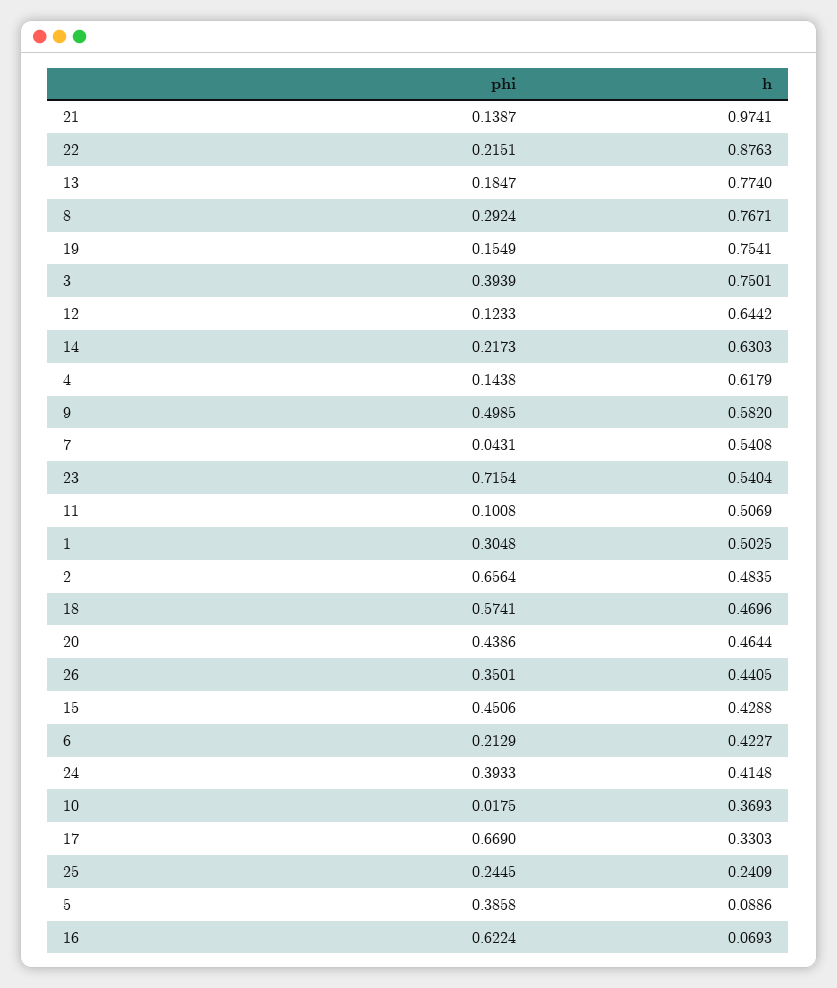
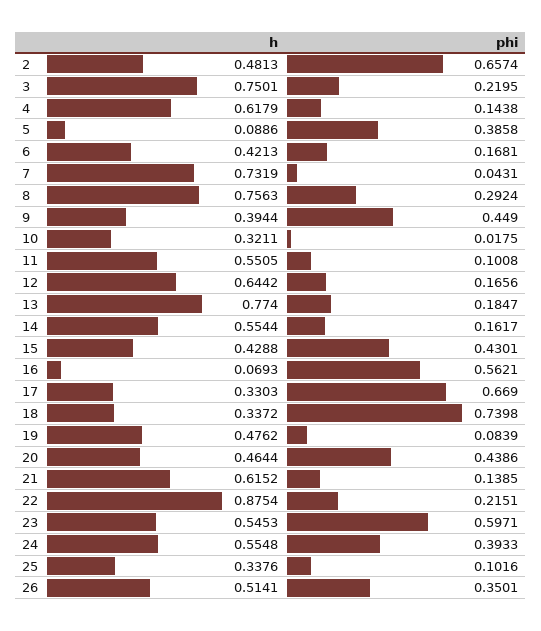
phi, 21: 0.1387 -> 0.1385
h, 21: 0.9741 -> 0.6152
h, 22: 0.8763 -> 0.8754
h, 8: 0.7671 -> 0.7563
phi, 19: 0.1549 -> 0.0839
h, 19: 0.7541 -> 0.4762
phi, 3: 0.3939 -> 0.2195
phi, 12: 0.1233 -> 0.1656
phi, 14: 0.2173 -> 0.1617
h, 14: 0.6303 -> 0.5544
phi, 9: 0.4985 -> 0.449
h, 9: 0.582 -> 0.3944
h, 7: 0.5408 -> 0.7319
phi, 23: 0.7154 -> 0.5971
h, 23: 0.5404 -> 0.5453
h, 11: 0.5069 -> 0.5505
phi, 1: 0.3048 -> none
h, 1: 0.5025 -> none
phi, 2: 0.6564 -> 0.6574
h, 2: 0.4835 -> 0.4813
phi, 18: 0.5741 -> 0.7398
h, 18: 0.4696 -> 0.3372
h, 26: 0.4405 -> 0.5141
phi, 15: 0.4506 -> 0.4301
phi, 6: 0.2129 -> 0.1681
h, 6: 0.4227 -> 0.4213
h, 24: 0.4148 -> 0.5548
h, 10: 0.3693 -> 0.3211
phi, 25: 0.2445 -> 0.1016
h, 25: 0.2409 -> 0.3376
phi, 16: 0.6224 -> 0.5621

